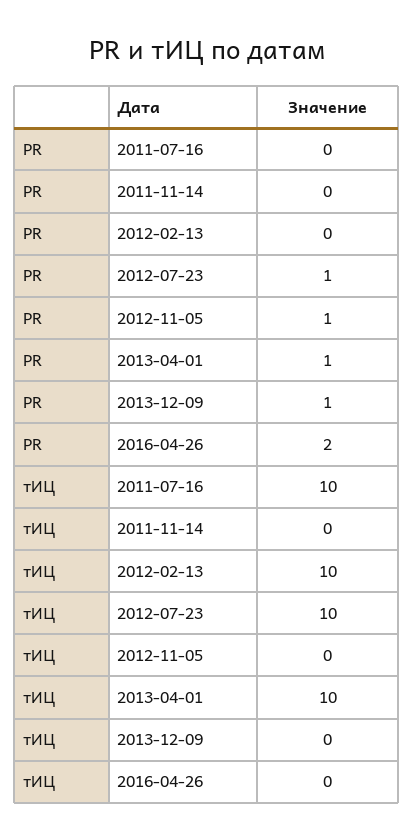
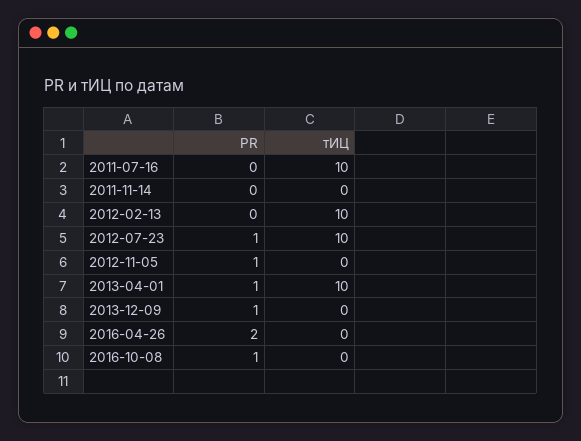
PR, 2016-10-08: none -> 1
тИЦ, 2016-10-08: none -> 0

